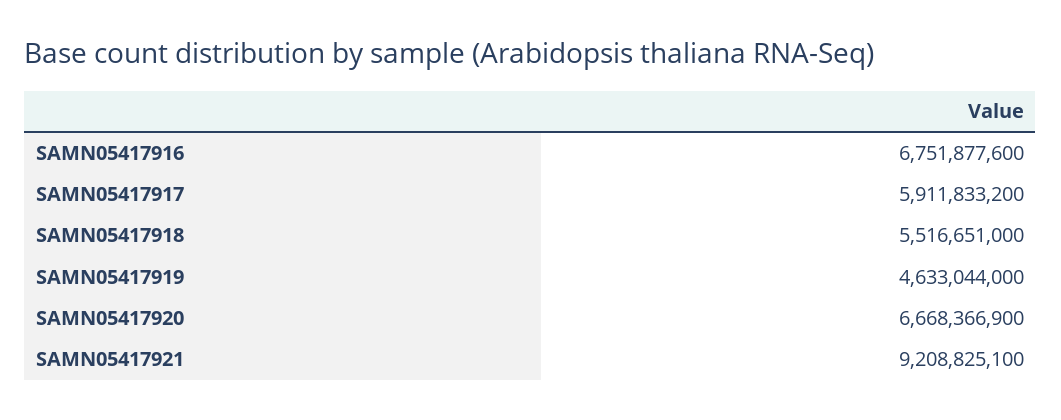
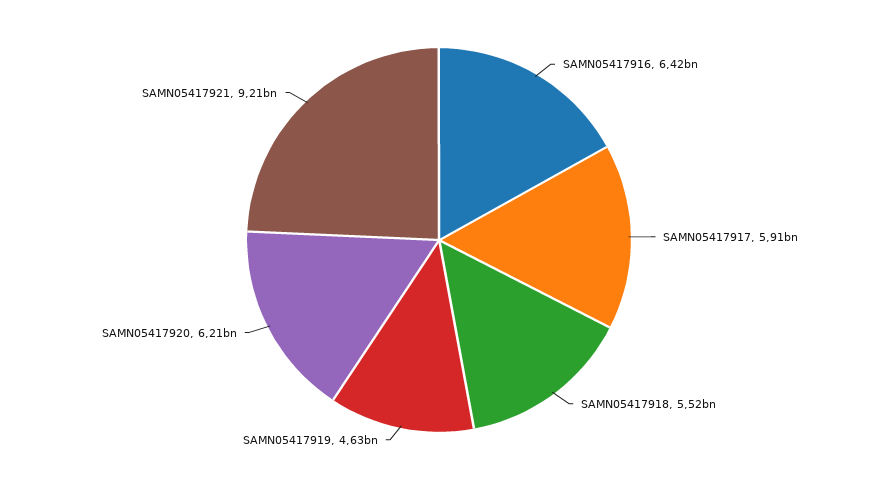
SAMN05417916: 6751877600 -> 6420000000
SAMN05417920: 6668366900 -> 6210000000

